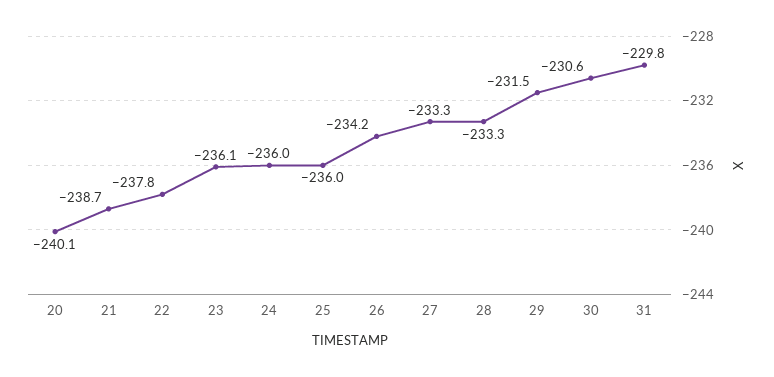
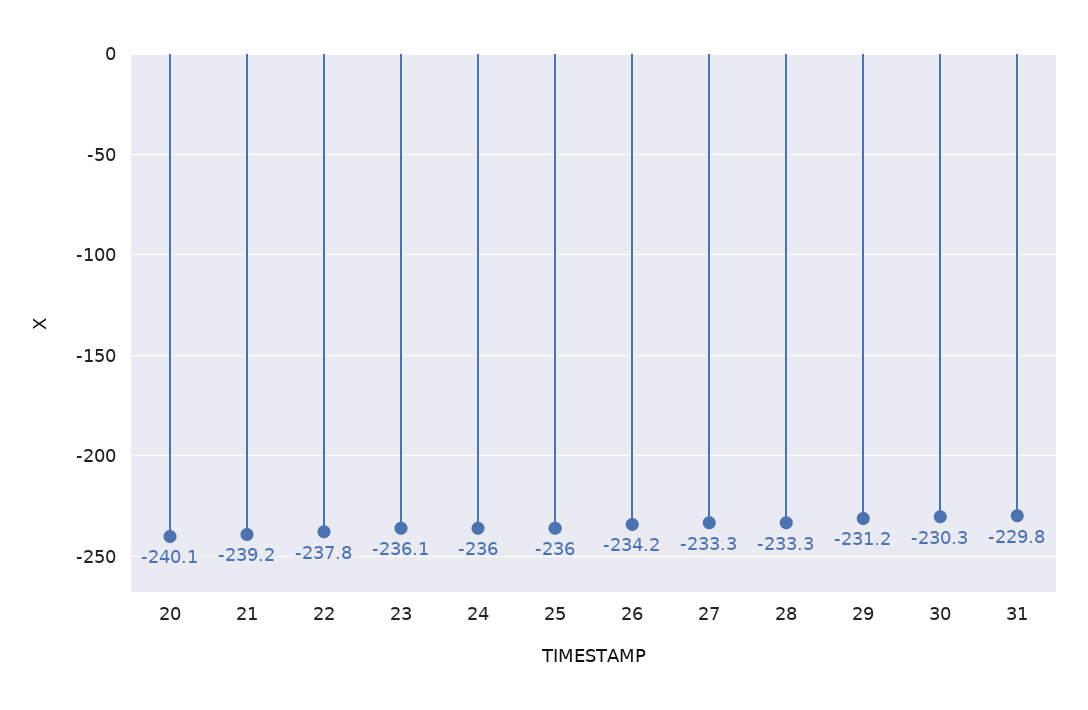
21: -238.7 -> -239.2
29: -231.5 -> -231.2
30: -230.6 -> -230.3

